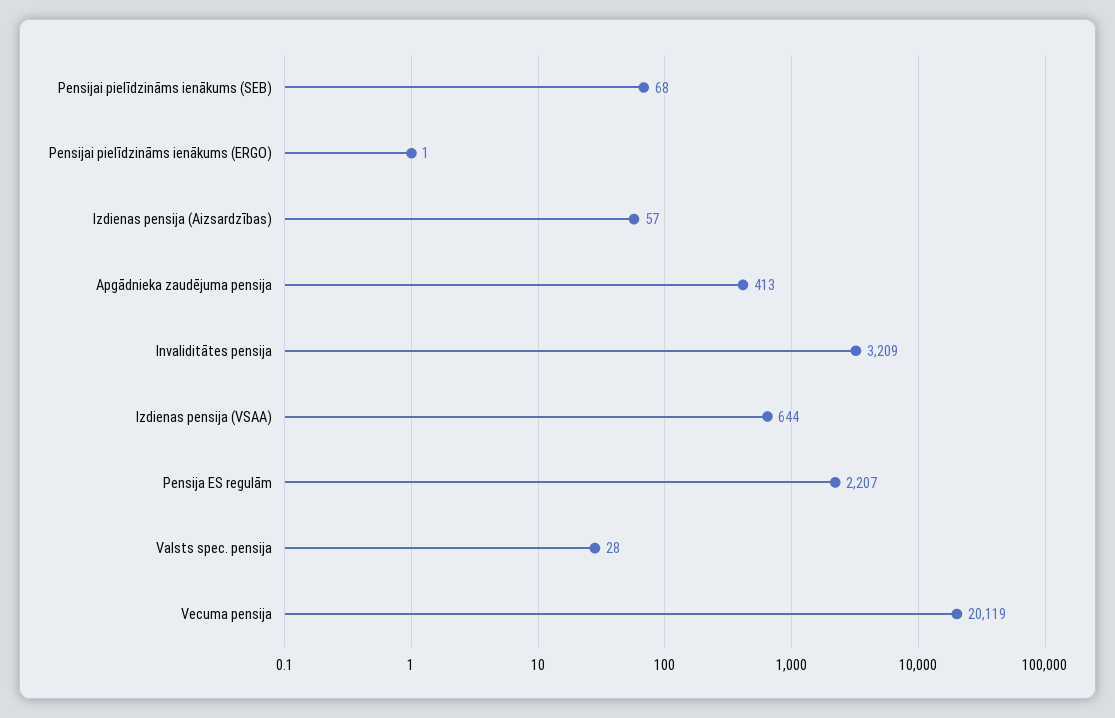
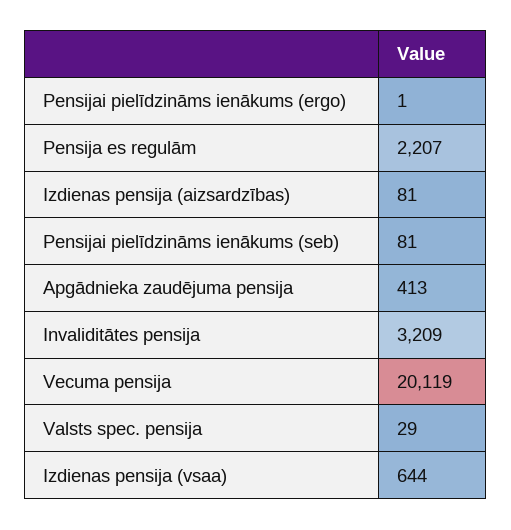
Pensijai pielīdzināms ienākums (SEB): 68 -> 81
Izdienas pensija (Aizsardzības): 57 -> 81
Valsts spec. pensija: 28 -> 29

